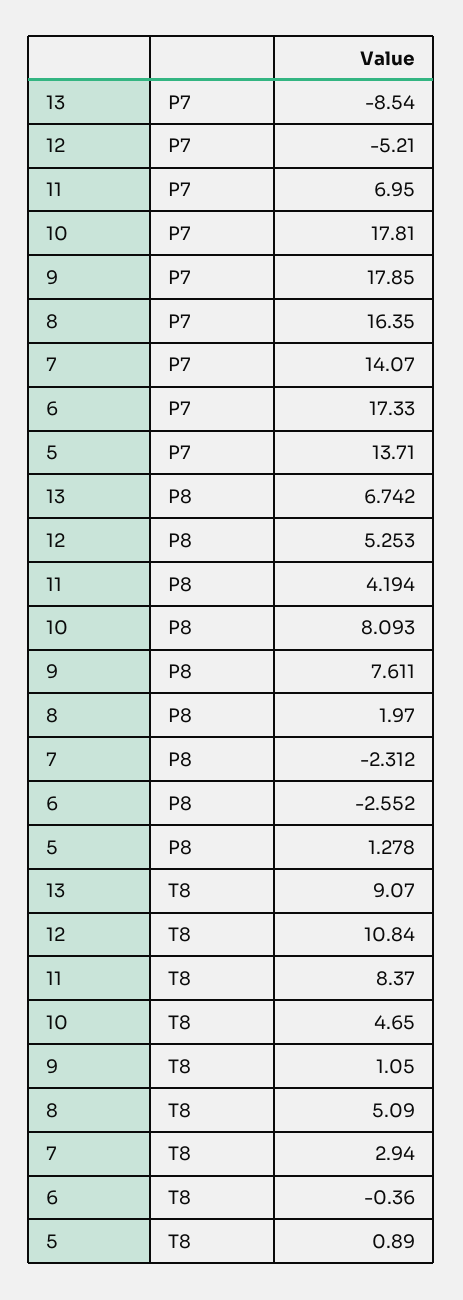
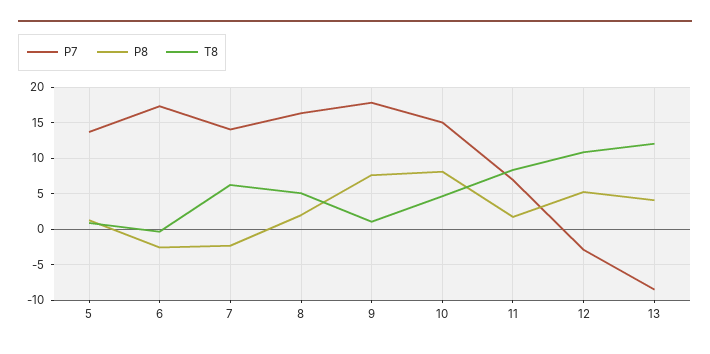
P7, 12: -5.21 -> -3
P7, 10: 17.81 -> 15
P8, 13: 6.742 -> 4
P8, 11: 4.194 -> 2
T8, 13: 9.07 -> 12
T8, 7: 2.94 -> 6

